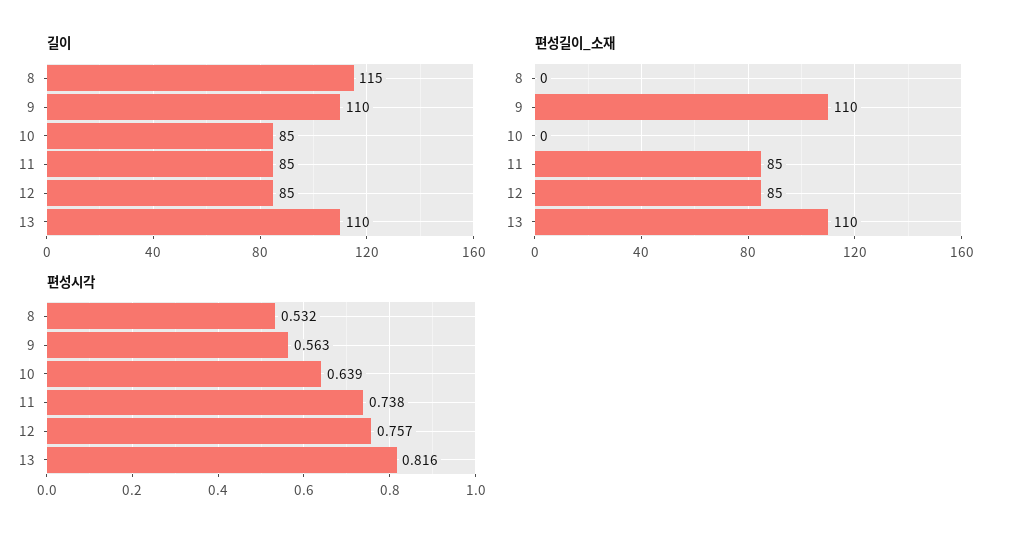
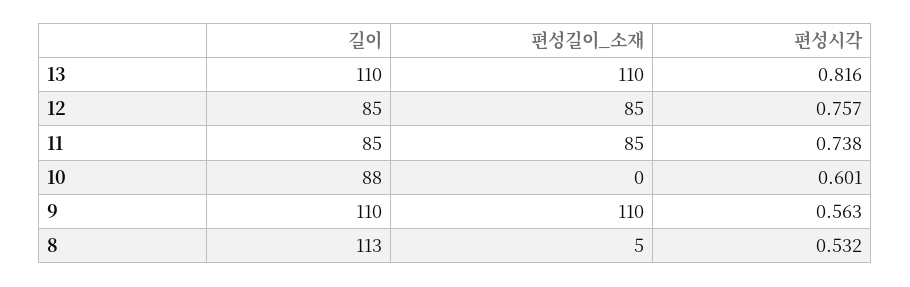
길이, 8: 115 -> 113
길이, 10: 85 -> 88
편성길이_소재, 8: 0 -> 5
편성시각, 10: 0.639 -> 0.601

